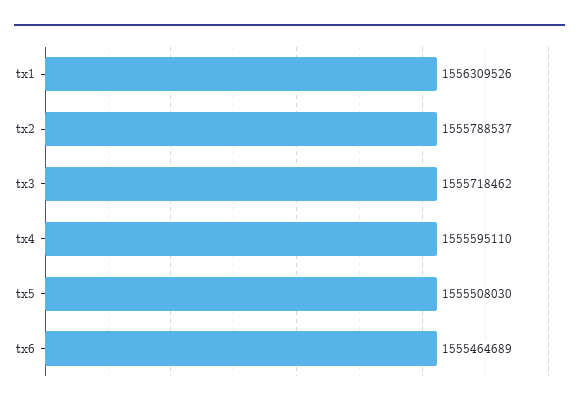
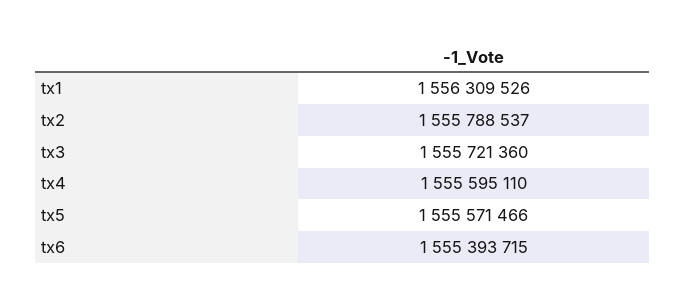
tx3: 1555718462 -> 1555721360
tx5: 1555508030 -> 1555571466
tx6: 1555464689 -> 1555393715

